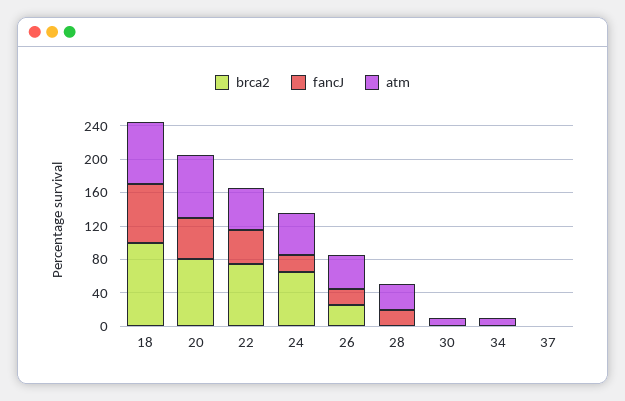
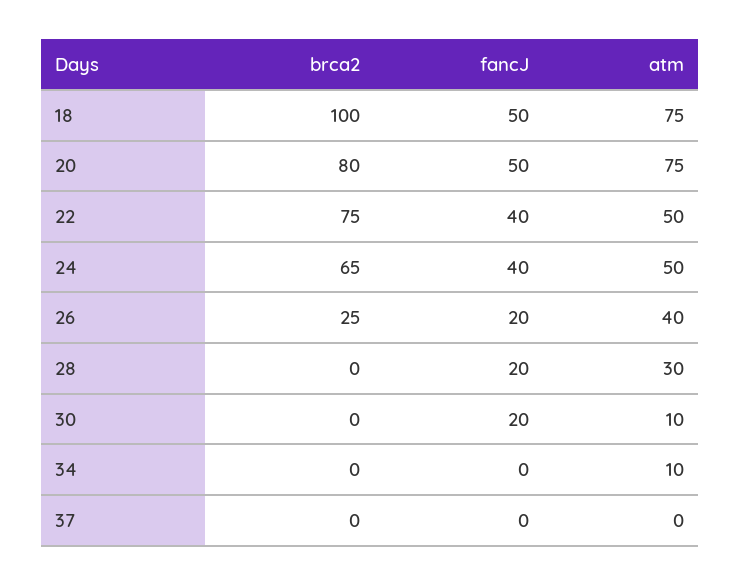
fancJ, 18: 70 -> 50
fancJ, 24: 20 -> 40
fancJ, 30: 0 -> 20

